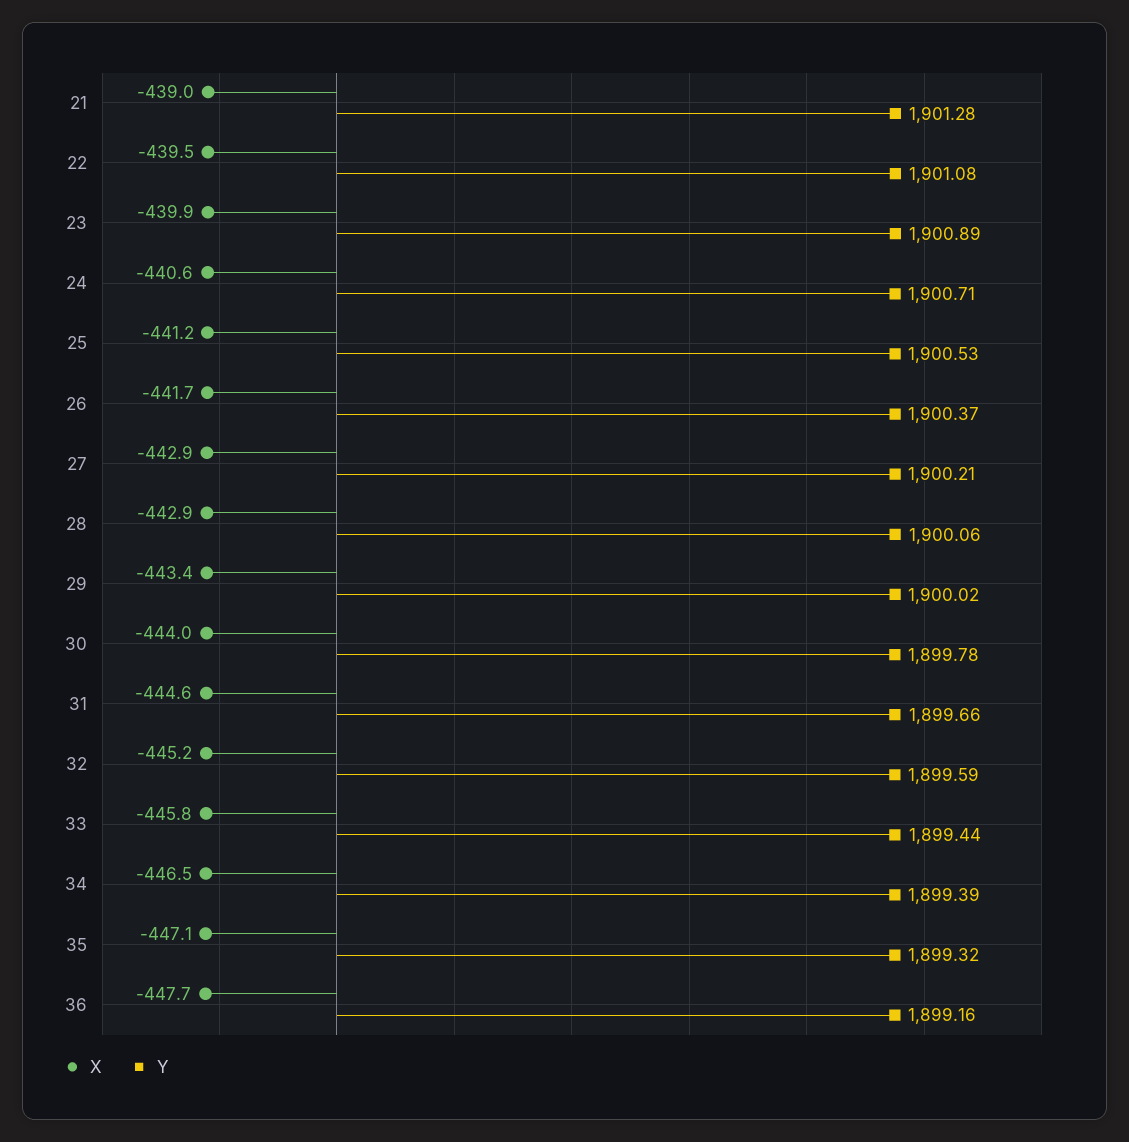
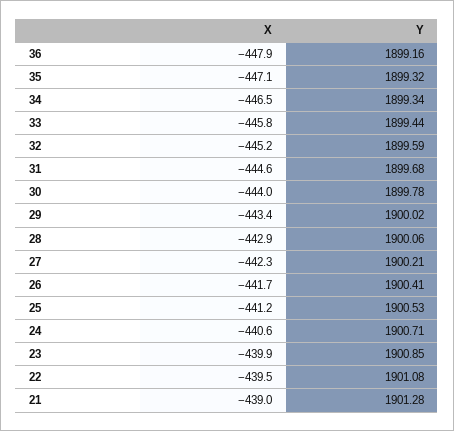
Y, 23: 1900.89 -> 1900.85
Y, 26: 1900.37 -> 1900.41
X, 27: -442.9 -> -442.3
Y, 31: 1899.66 -> 1899.68
Y, 34: 1899.39 -> 1899.34
X, 36: -447.7 -> -447.9

